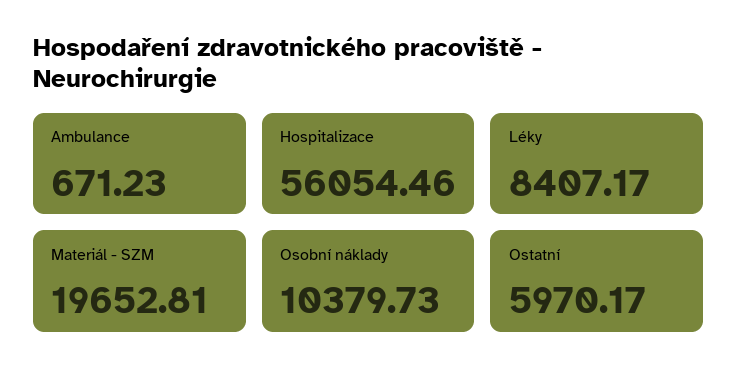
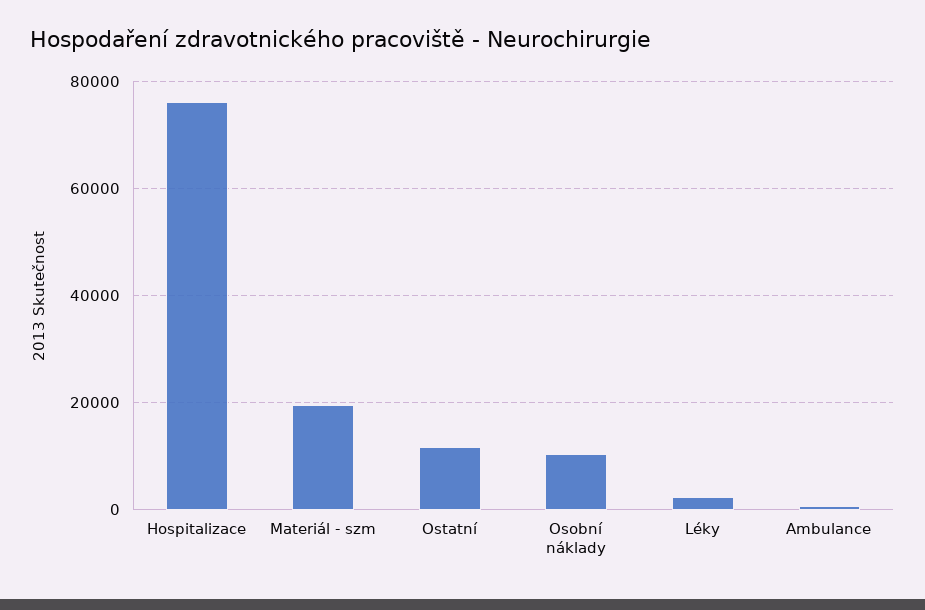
Hospitalizace: 56054.46 -> 76000
Léky: 8407.17 -> 2000
Ostatní: 5970.17 -> 12000

